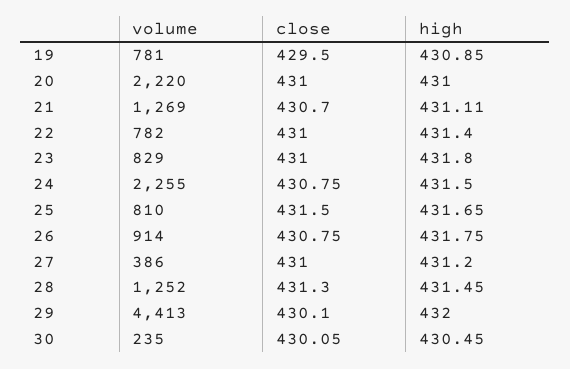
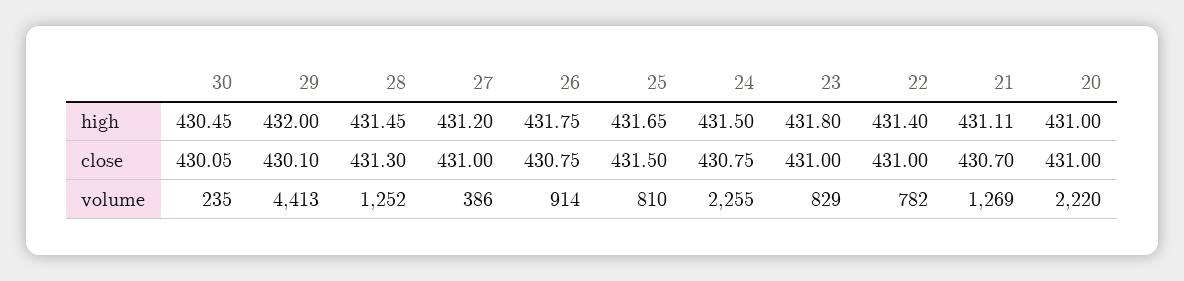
volume, 19: 781 -> none
close, 19: 429.5 -> none
high, 19: 430.85 -> none

